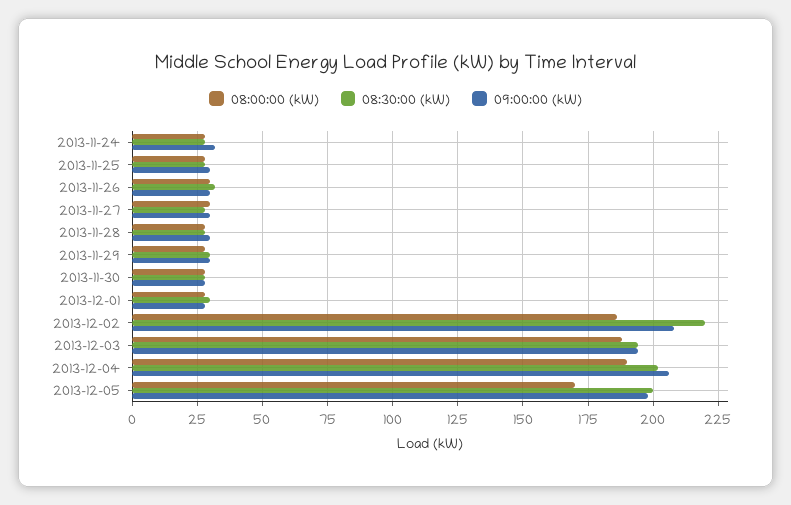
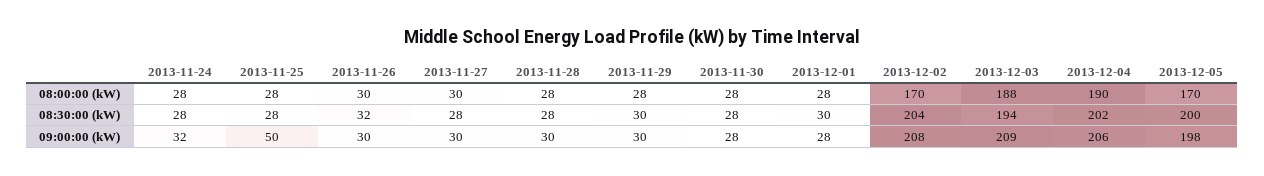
09:00:00 (kW), 2013-11-25: 30 -> 50
08:00:00 (kW), 2013-12-02: 185 -> 170
08:30:00 (kW), 2013-12-02: 220 -> 204
09:00:00 (kW), 2013-12-03: 195 -> 209

